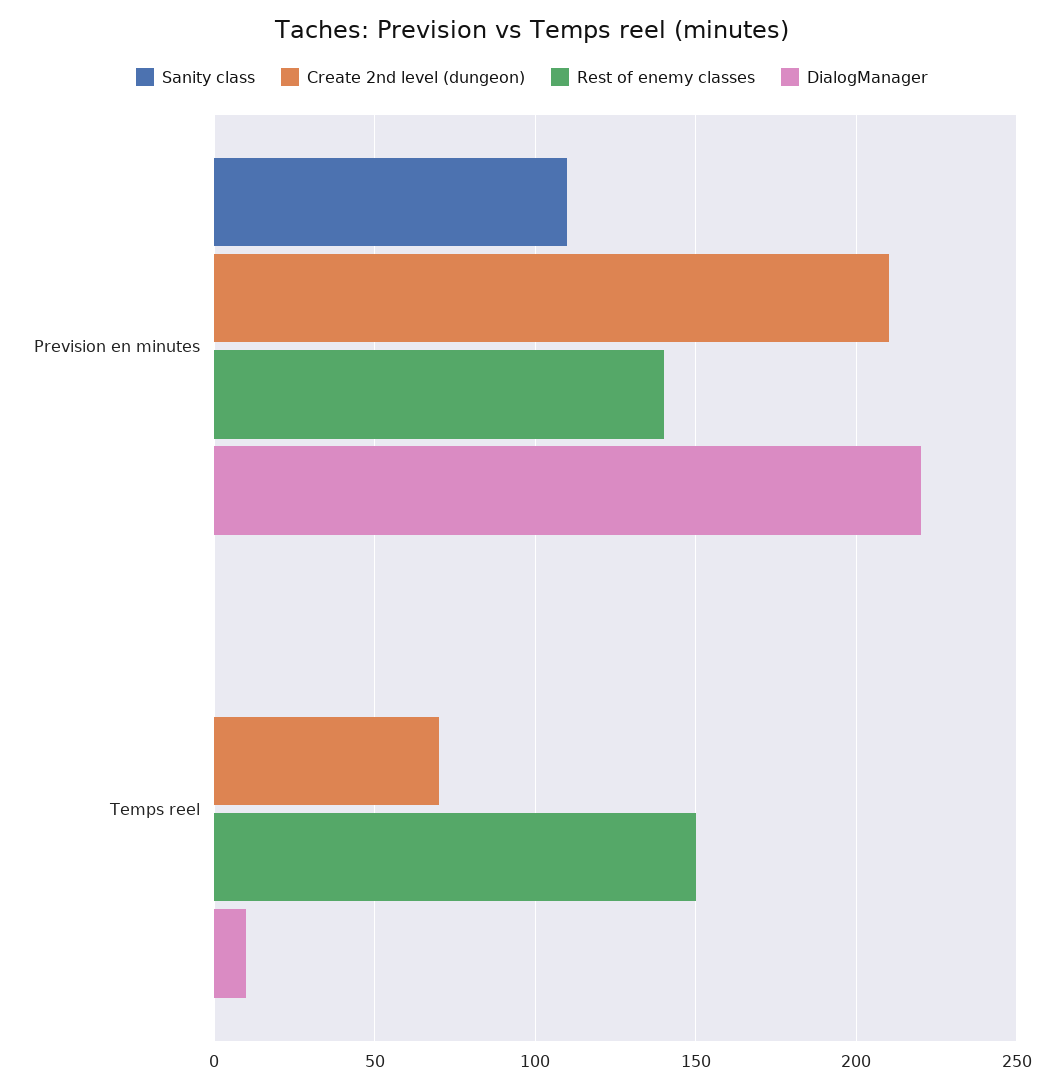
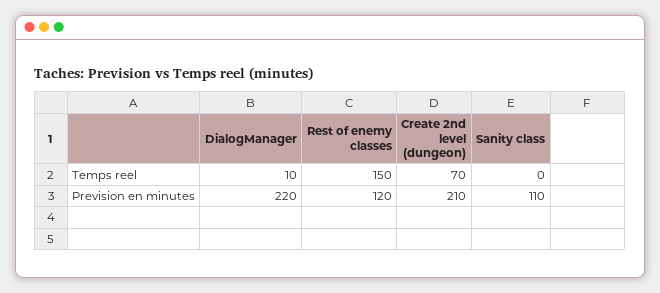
Rest of enemy classes, Prevision en minutes: 140 -> 120

